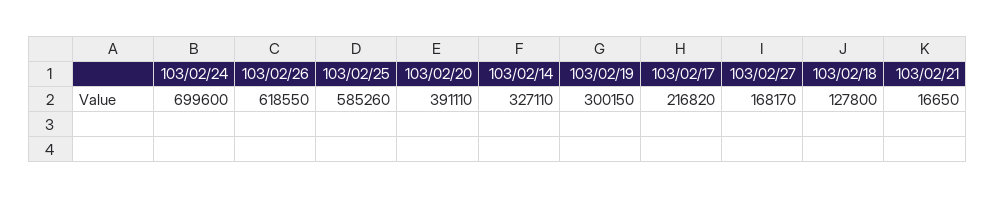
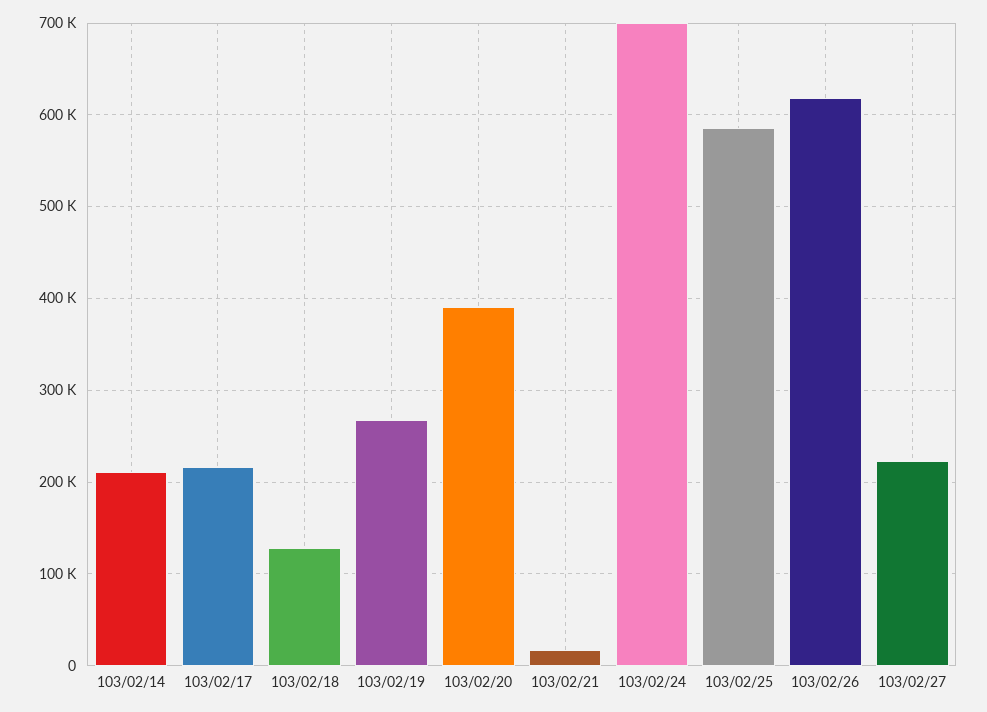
103/02/14: 327110 -> 210000
103/02/19: 300150 -> 270000
103/02/27: 168170 -> 220000

